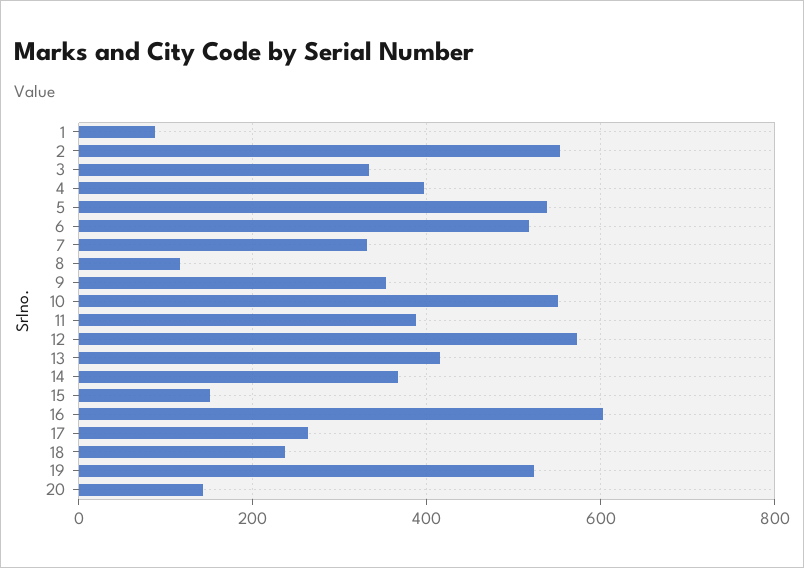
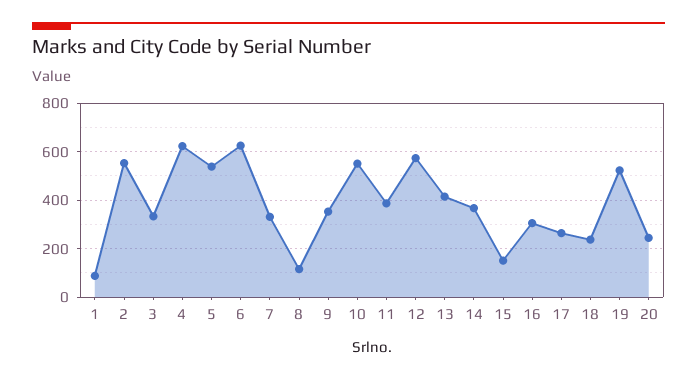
4: 400 -> 625
6: 520 -> 625
16: 600 -> 300
20: 140 -> 250

